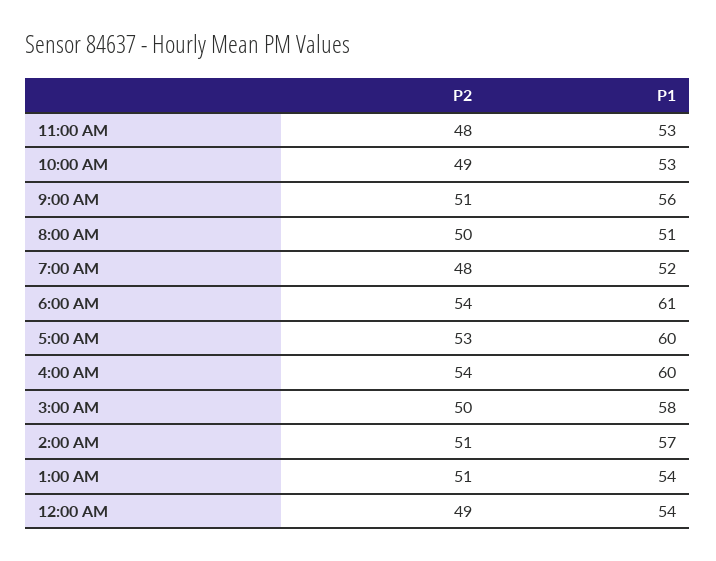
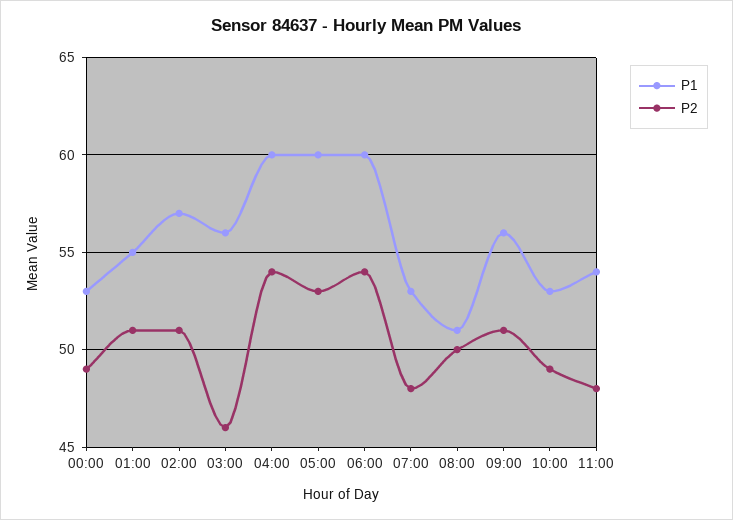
P1, 11:00 AM: 53 -> 54
P1, 7:00 AM: 52 -> 53
P1, 6:00 AM: 61 -> 60
P2, 3:00 AM: 50 -> 46
P1, 3:00 AM: 58 -> 56
P1, 1:00 AM: 54 -> 55
P1, 12:00 AM: 54 -> 53

